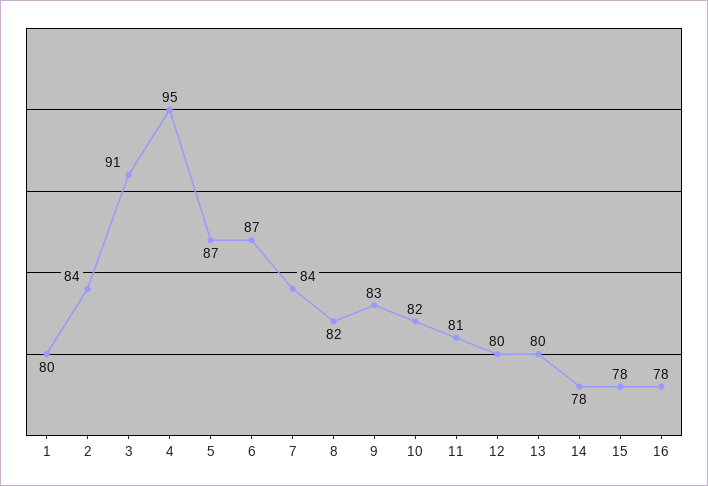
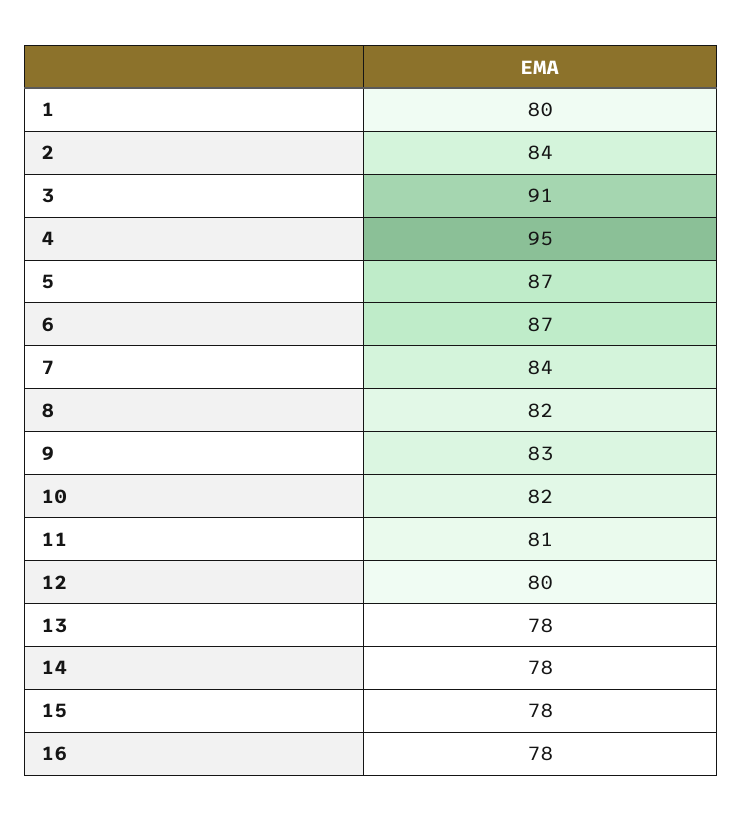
13: 80 -> 78

